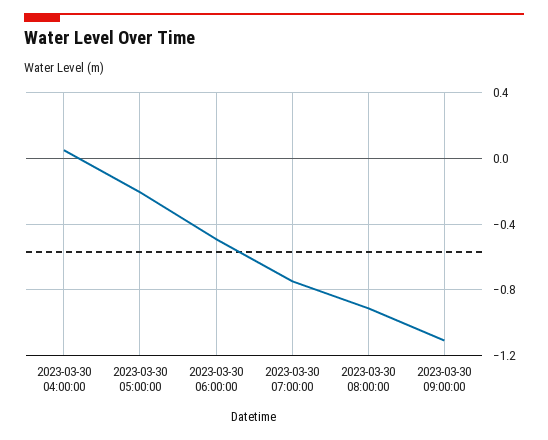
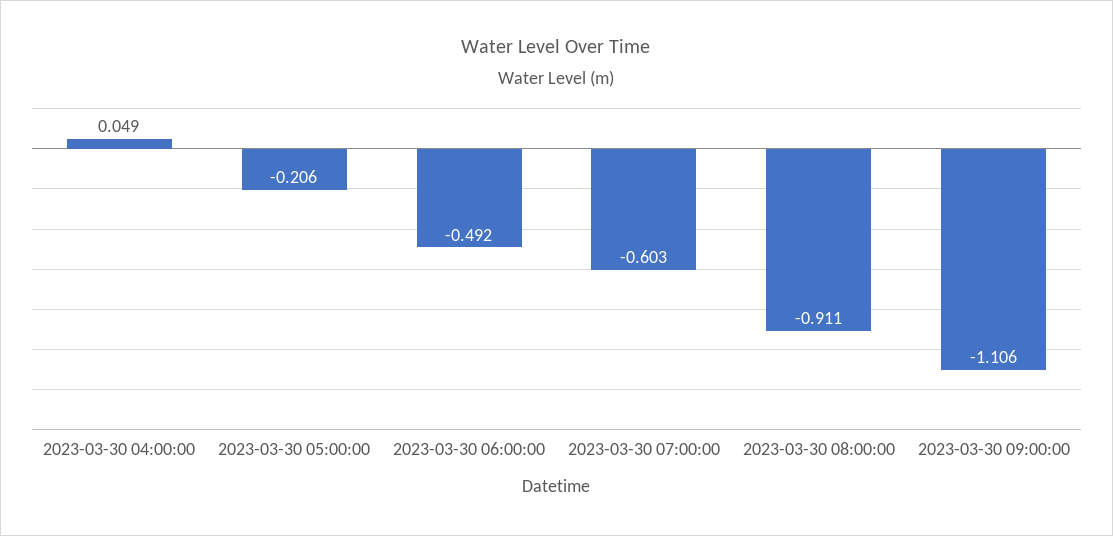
2023-03-30 07:00:00: -0.75 -> -0.603

